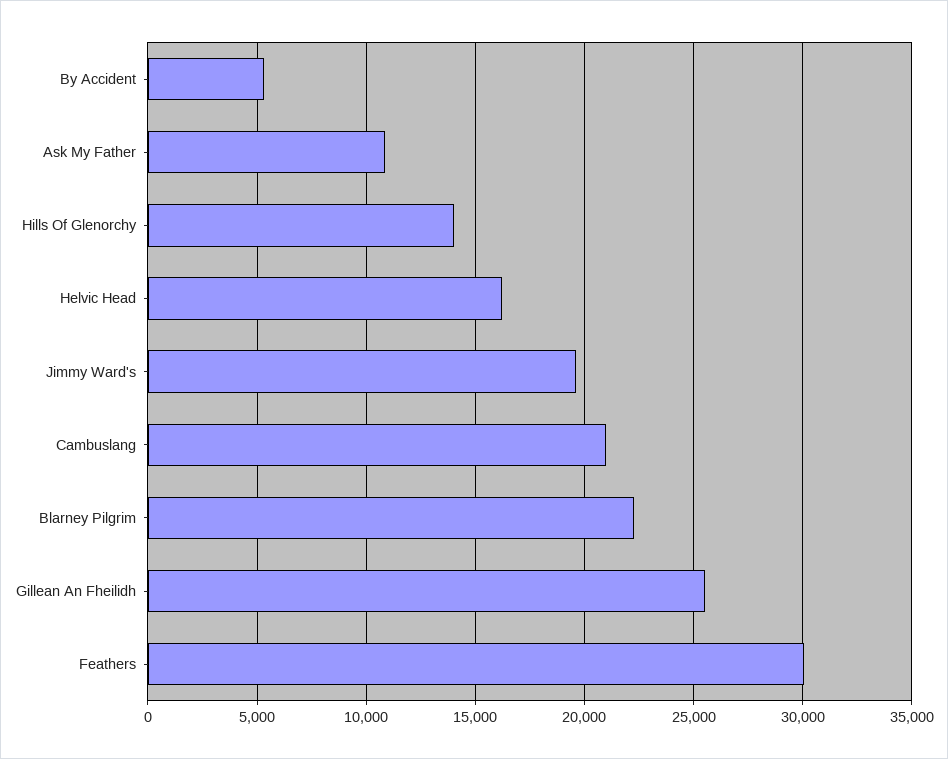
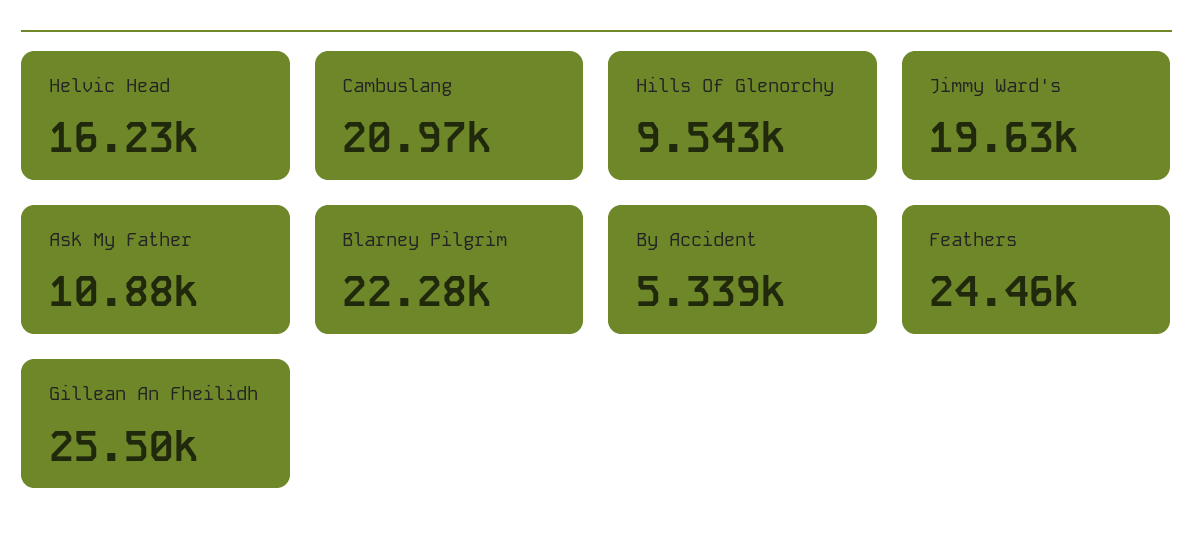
Hills Of Glenorchy: 14000 -> 9543
Feathers: 30000 -> 24460

